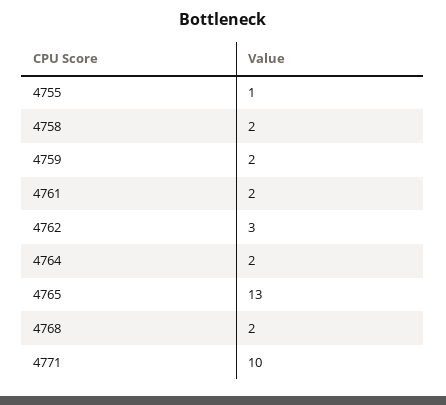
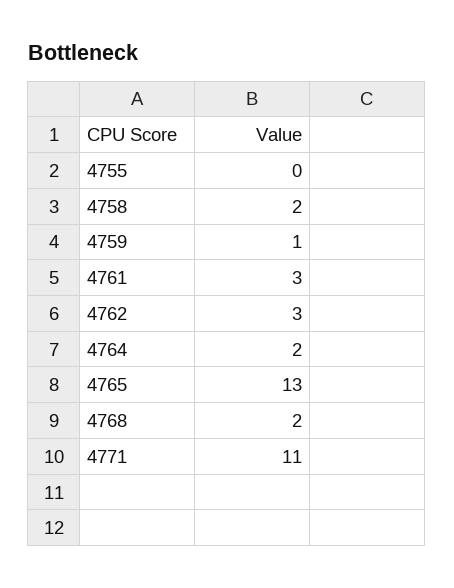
4755: 1 -> 0
4759: 2 -> 1
4761: 2 -> 3
4771: 10 -> 11

